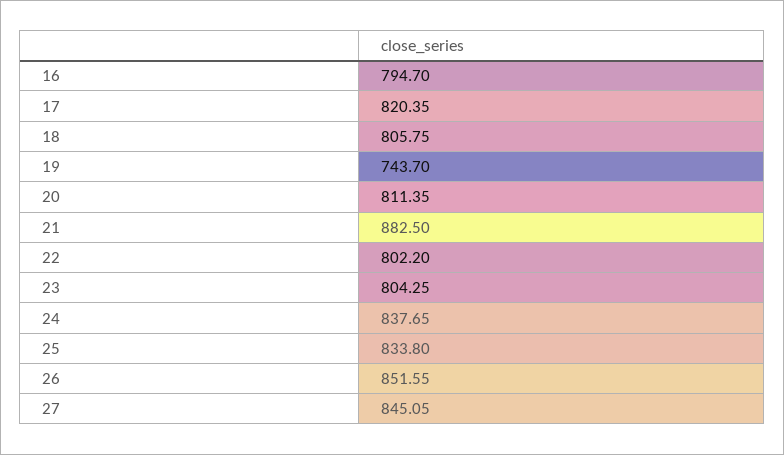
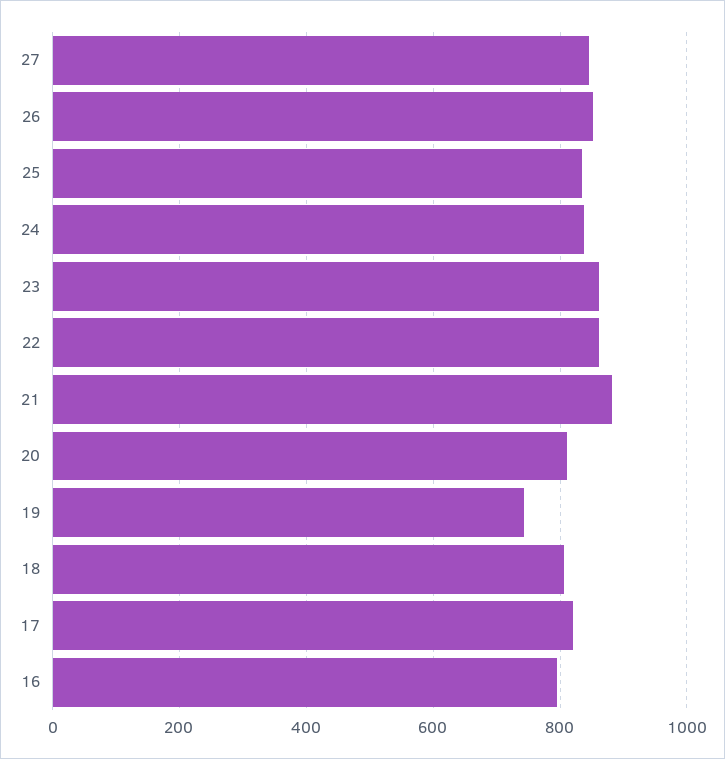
22: 802.2 -> 860
23: 804.25 -> 860

